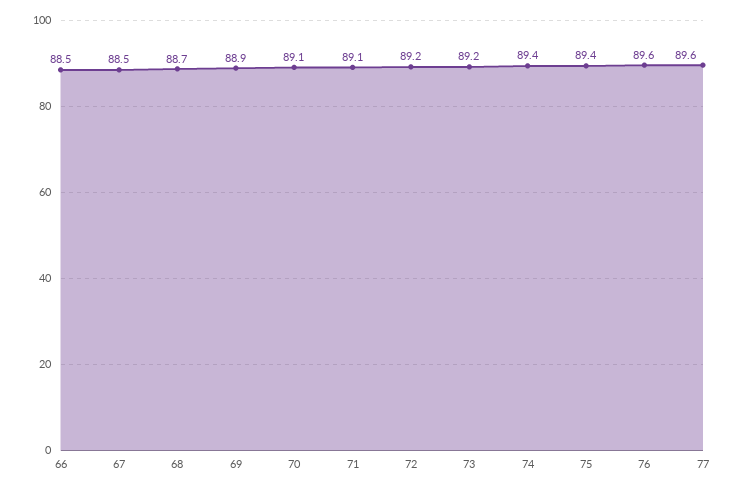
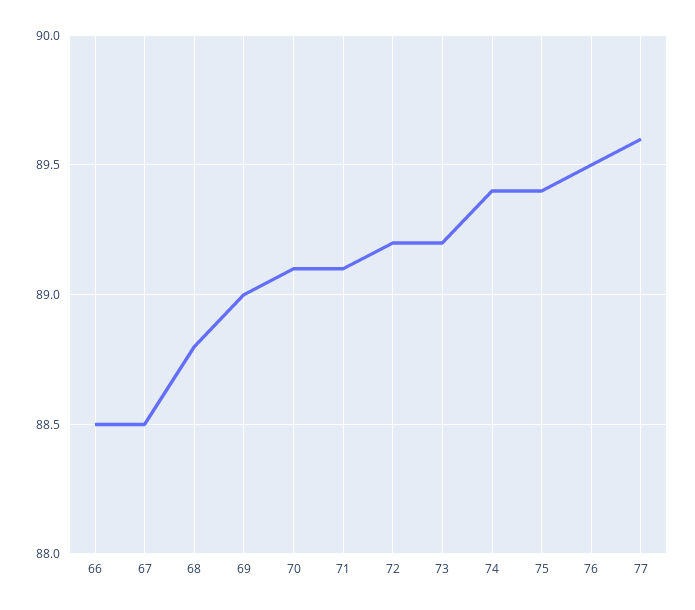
68: 88.7 -> 88.8
69: 88.9 -> 89
76: 89.6 -> 89.5

